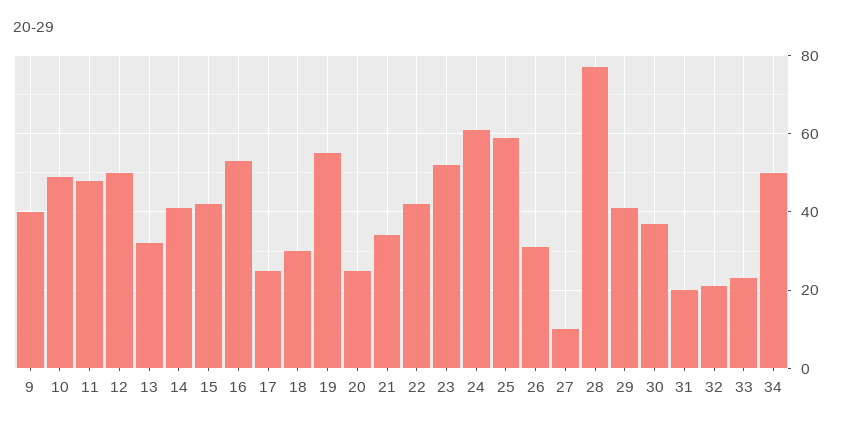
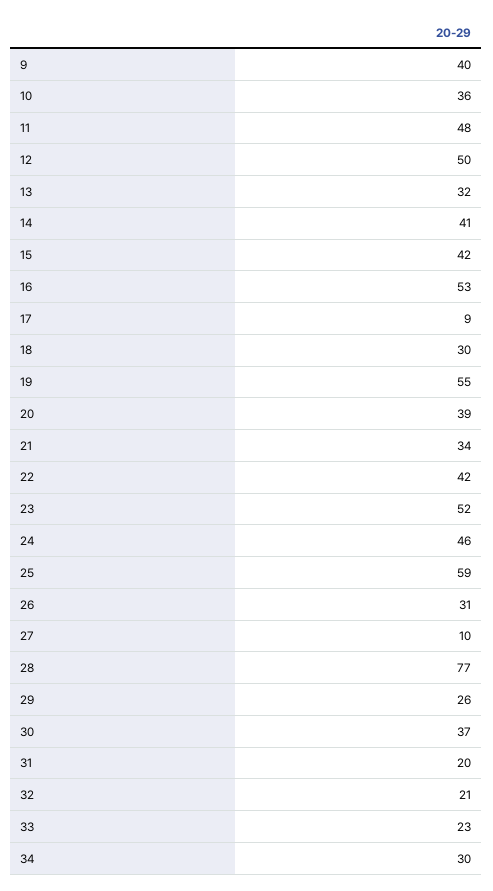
10: 50 -> 36
17: 25 -> 9
20: 25 -> 39
24: 60 -> 46
29: 40 -> 26
34: 50 -> 30

